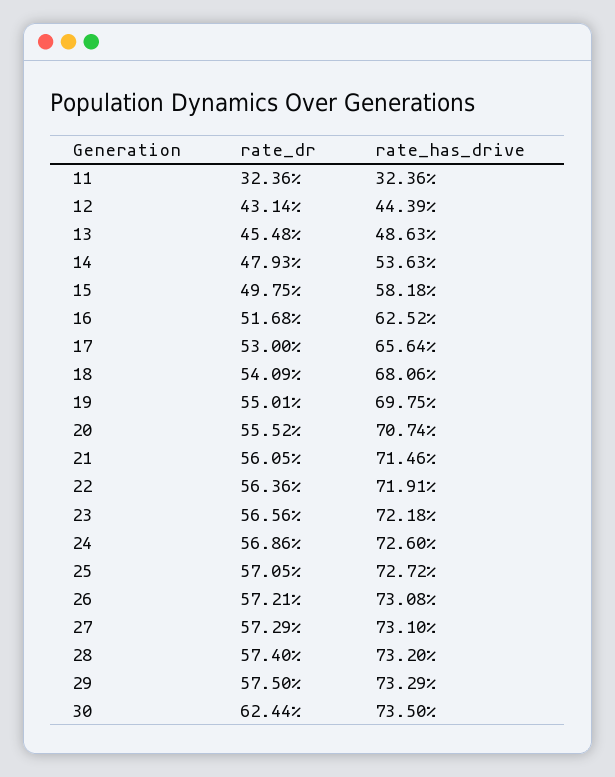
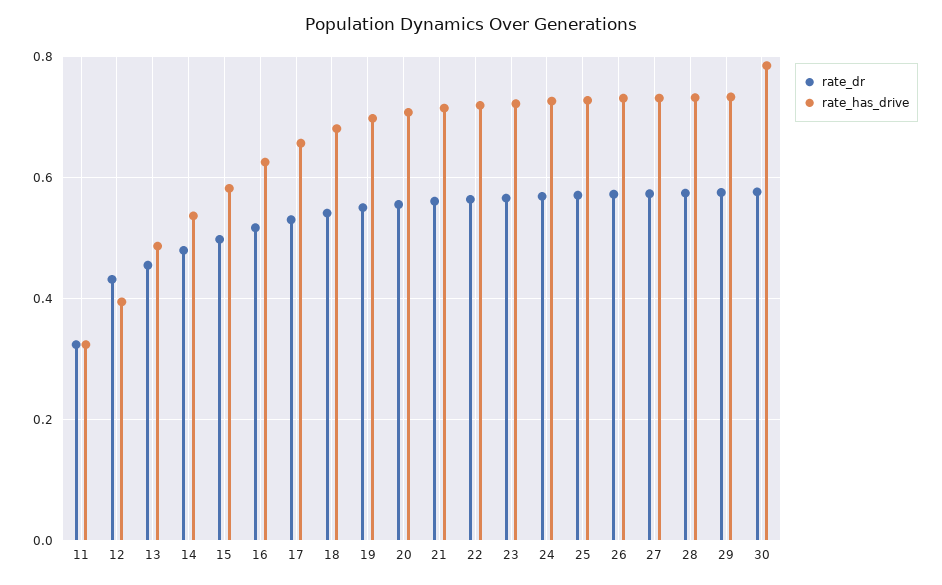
rate_has_drive, 12: 0.4439 -> 0.4
rate_dr, 30: 0.6244 -> 0.58
rate_has_drive, 30: 0.735 -> 0.78

